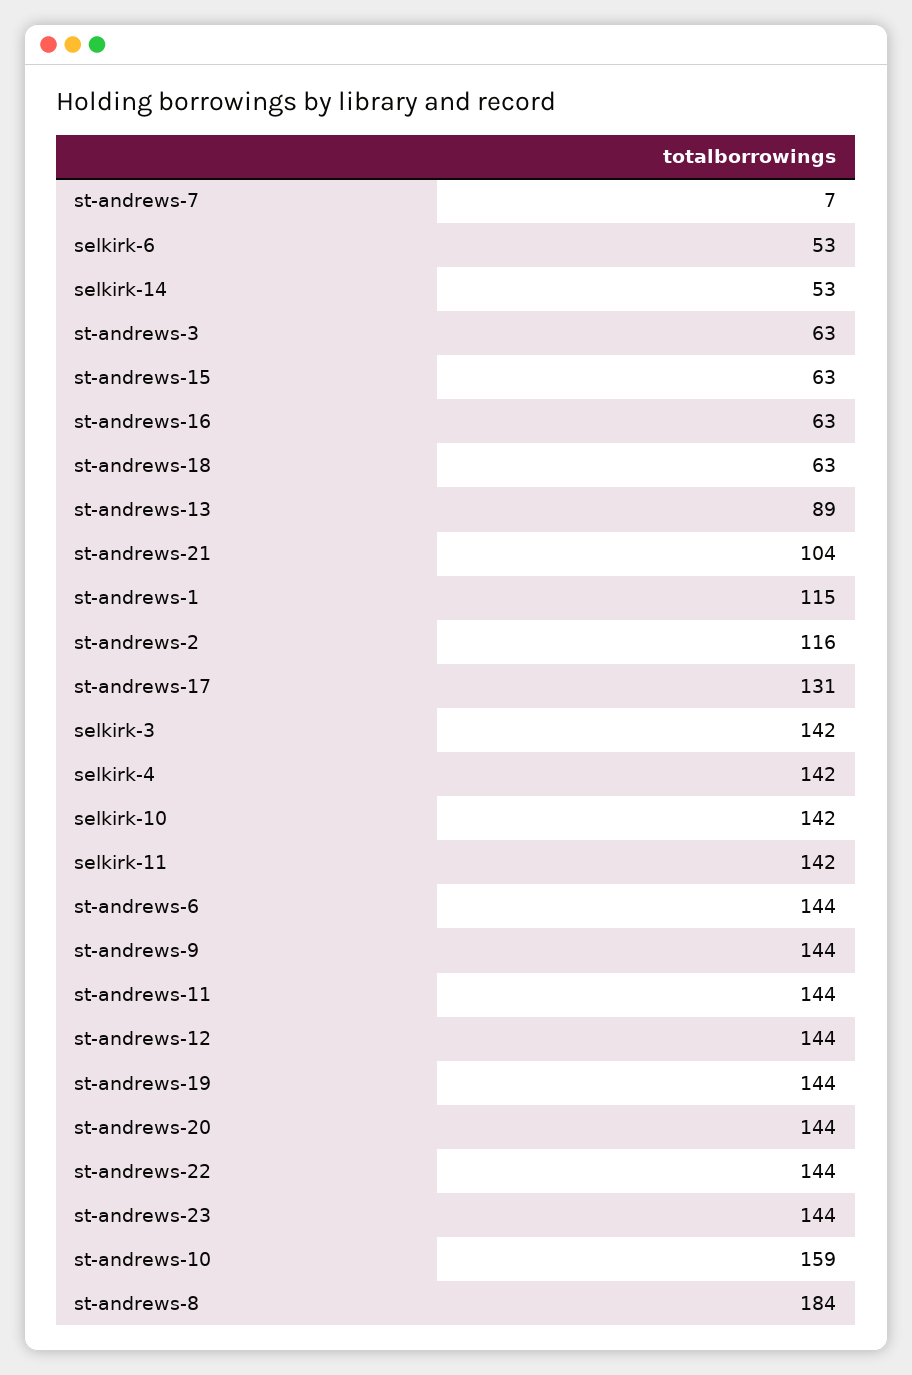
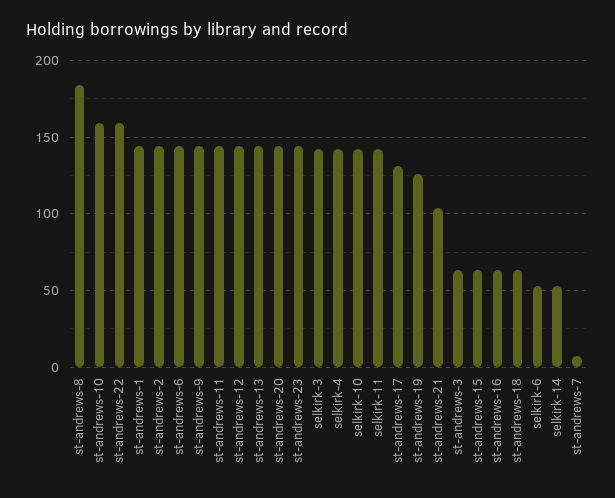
st-andrews-13: 89 -> 145
st-andrews-1: 115 -> 145
st-andrews-2: 116 -> 145
st-andrews-19: 144 -> 125
st-andrews-22: 144 -> 160

